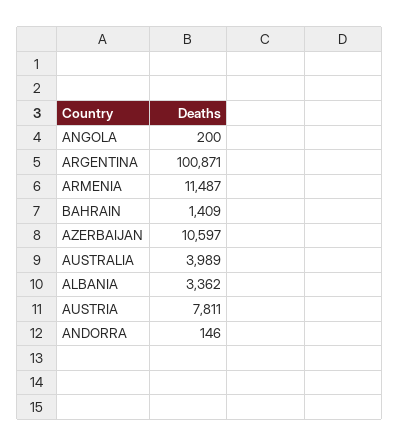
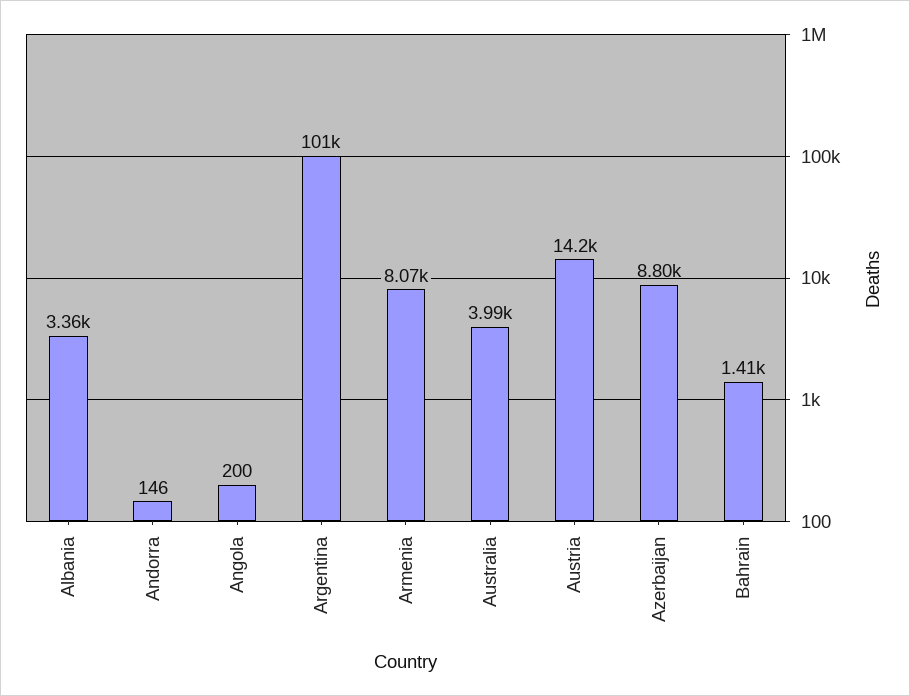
ARMENIA: 11487 -> 8070
AZERBAIJAN: 10597 -> 8800
AUSTRIA: 7811 -> 14200

